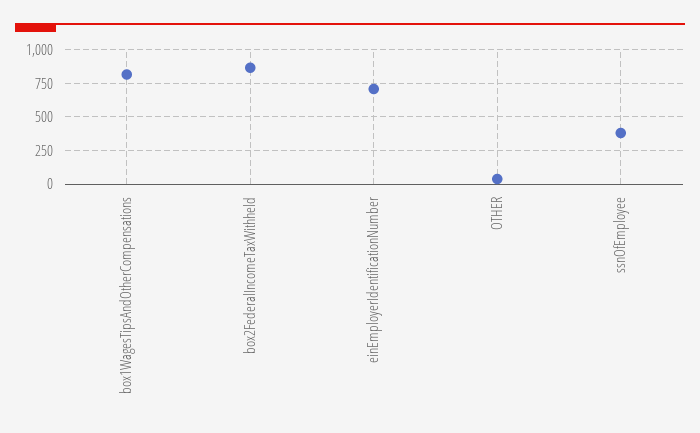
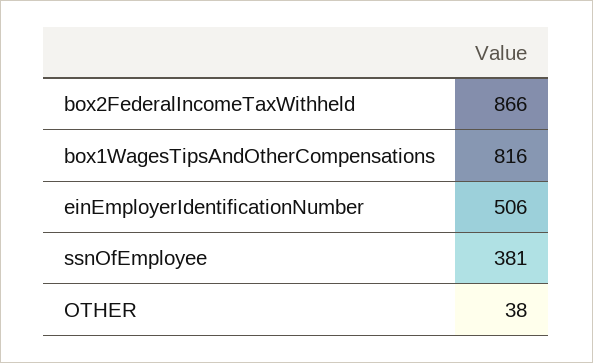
einEmployerIdentificationNumber: 700 -> 506

